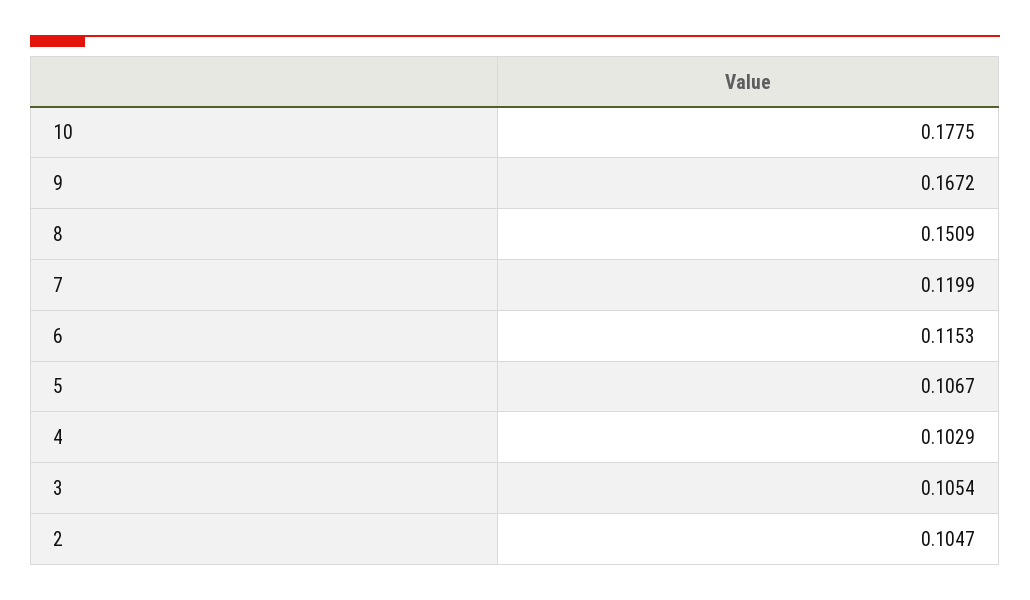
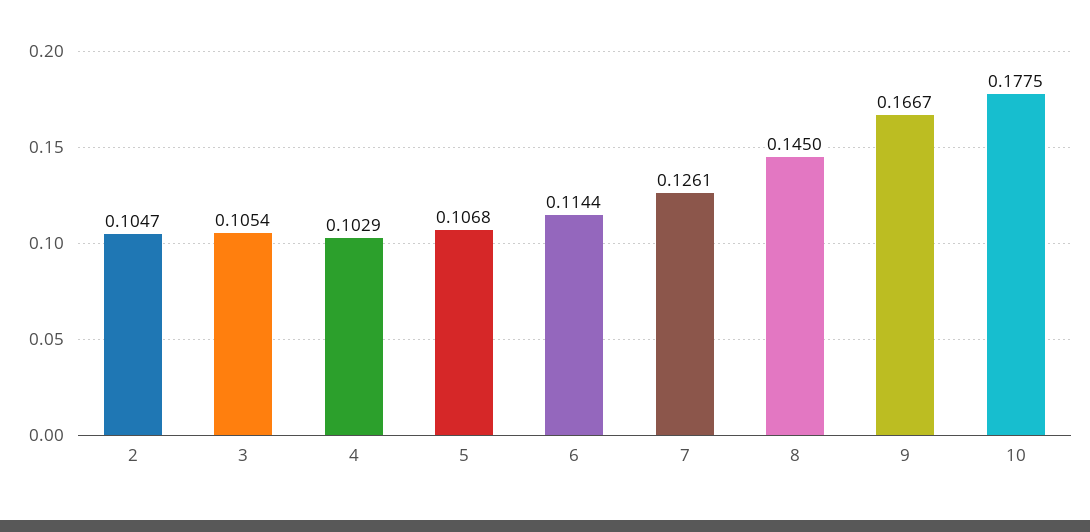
9: 0.1672 -> 0.1667
8: 0.1509 -> 0.145
7: 0.1199 -> 0.1261
6: 0.1153 -> 0.1144
5: 0.1067 -> 0.1068

